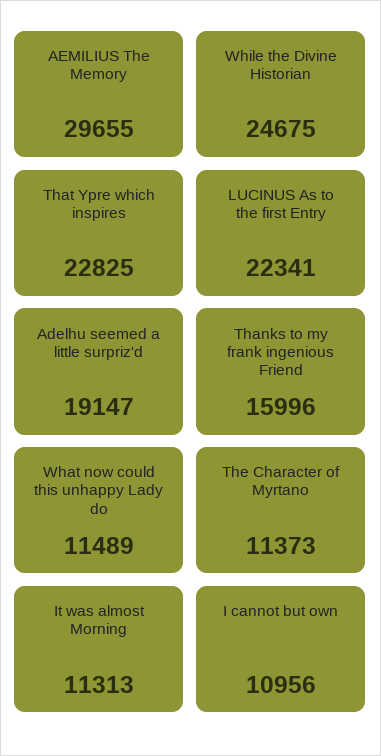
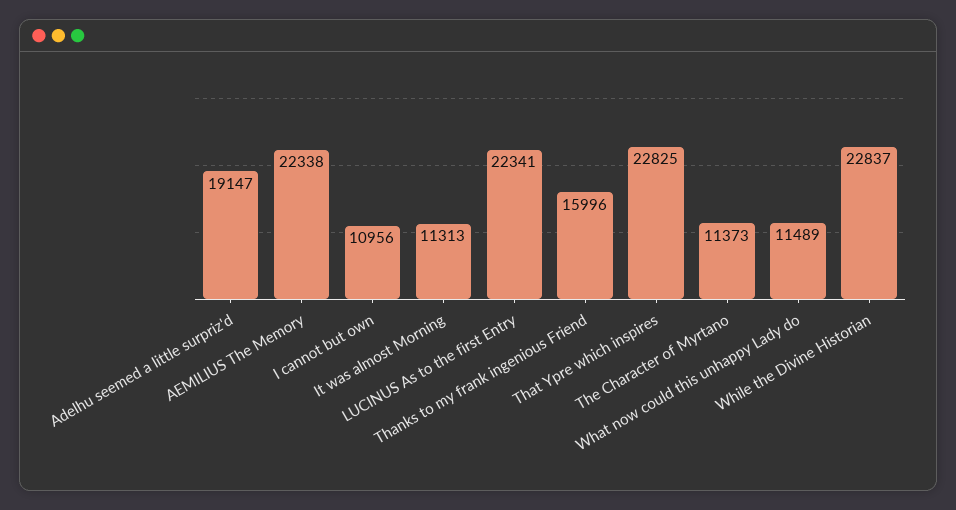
AEMILIUS The Memory: 29655 -> 22338
While the Divine Historian: 24675 -> 22837

